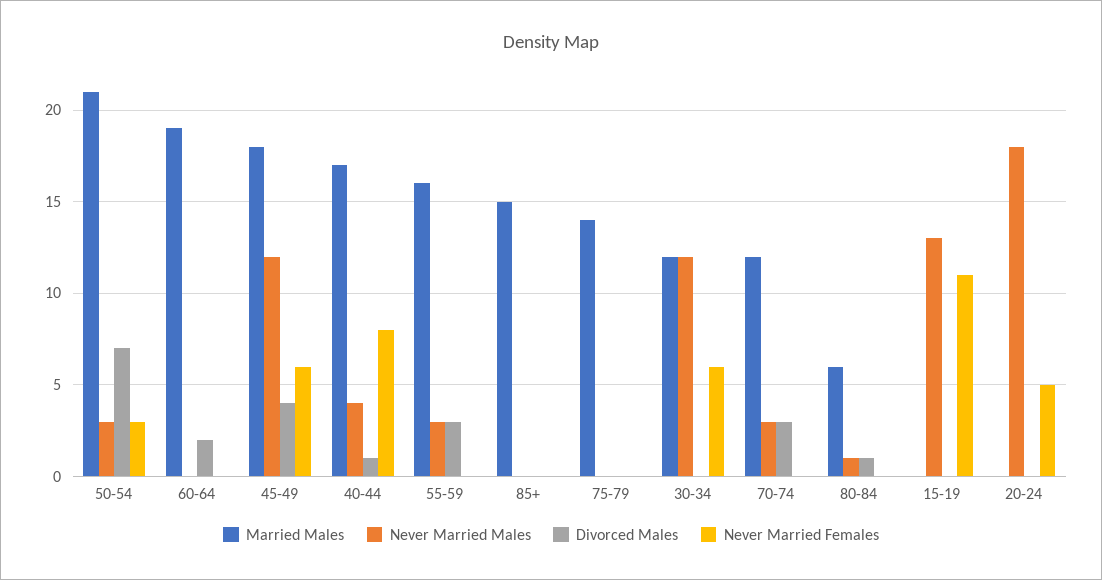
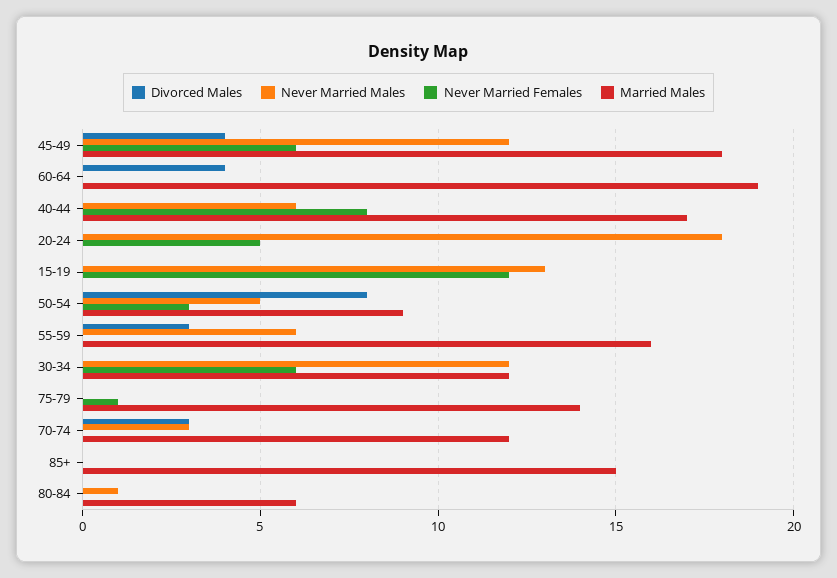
Married Males, 50-54: 21 -> 9
Never Married Males, 50-54: 3 -> 5
Divorced Males, 50-54: 7 -> 8
Divorced Males, 60-64: 2 -> 4
Never Married Males, 40-44: 4 -> 6
Divorced Males, 40-44: 1 -> 0
Never Married Males, 55-59: 3 -> 6
Never Married Females, 75-79: 0 -> 1
Divorced Males, 80-84: 1 -> 0
Never Married Females, 15-19: 11 -> 12

